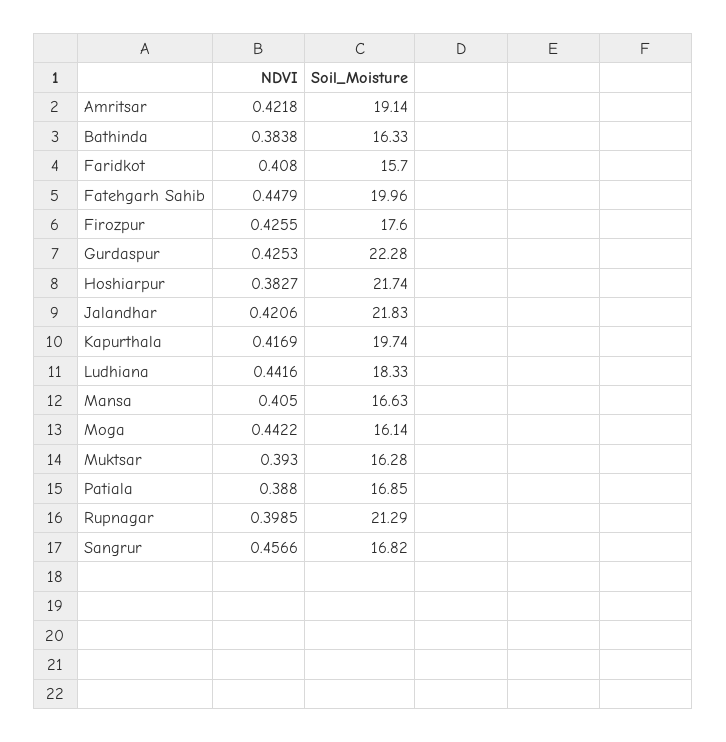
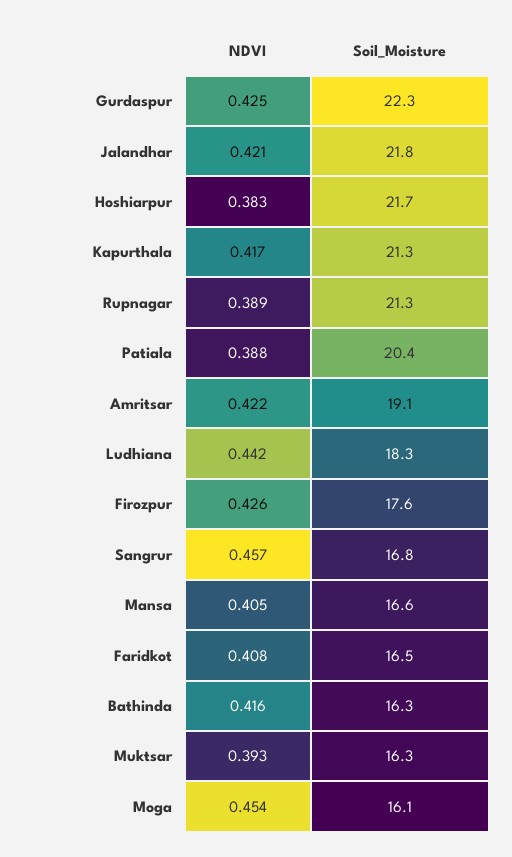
NDVI, Bathinda: 0.3838 -> 0.416
Soil_Moisture, Faridkot: 15.7 -> 16.5
NDVI, Fatehgarh Sahib: 0.4479 -> none
Soil_Moisture, Fatehgarh Sahib: 19.96 -> none
Soil_Moisture, Kapurthala: 19.74 -> 21.3
NDVI, Moga: 0.4422 -> 0.454
Soil_Moisture, Patiala: 16.85 -> 20.4
NDVI, Rupnagar: 0.3985 -> 0.389

